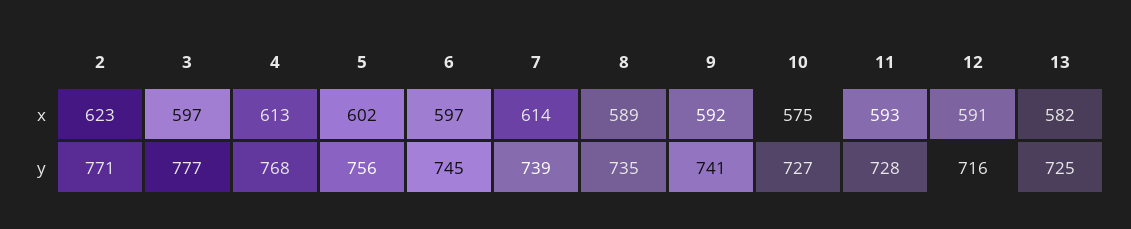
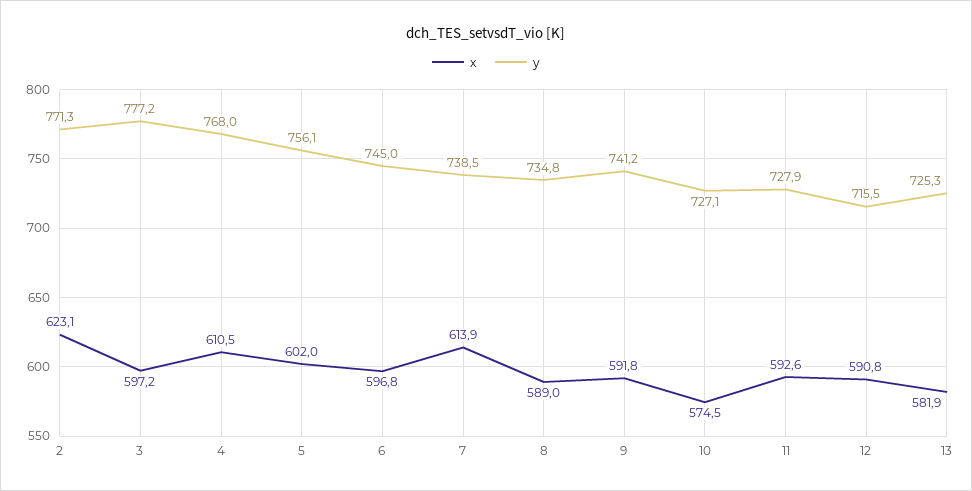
x, 4: 613 -> 610.5

